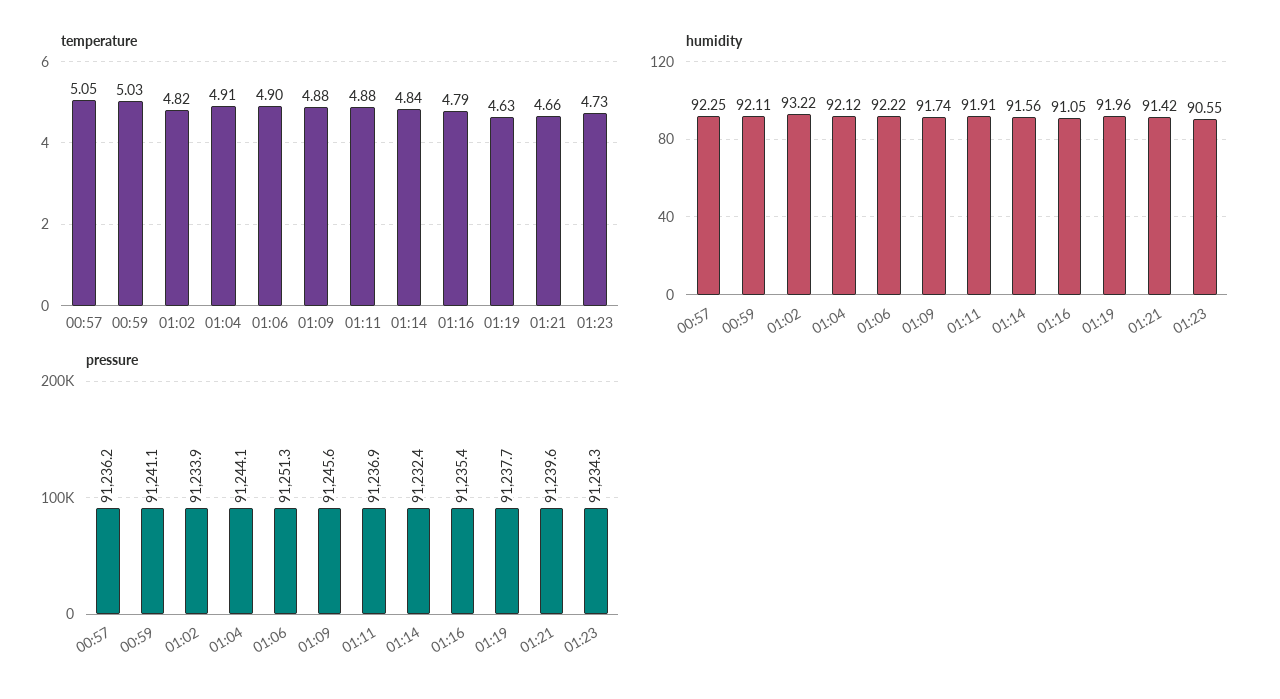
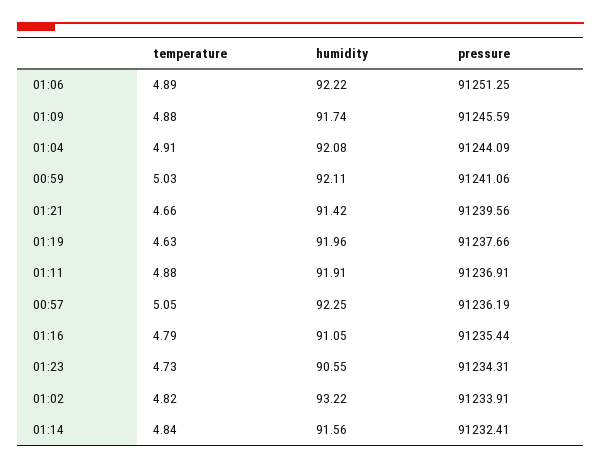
temperature, 01:06: 4.9 -> 4.89
humidity, 01:04: 92.12 -> 92.08

